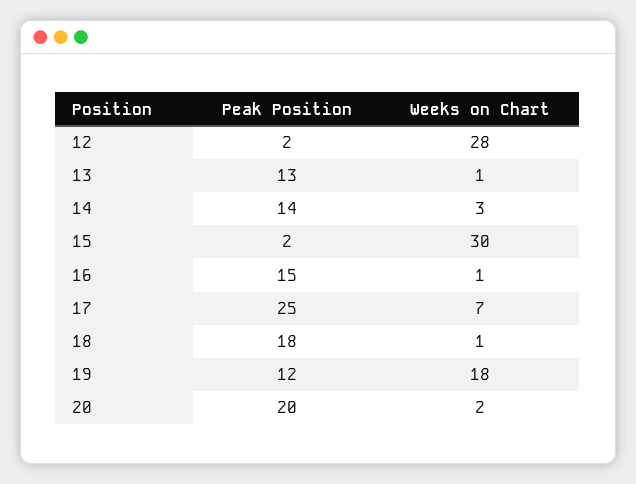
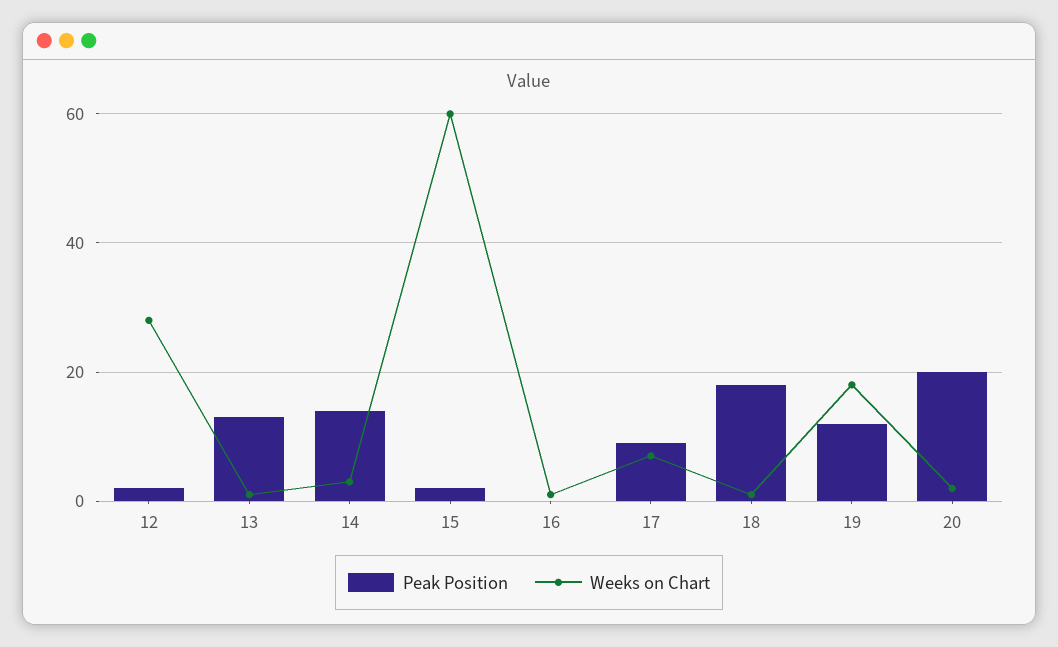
Weeks on Chart, 15: 30 -> 60
Peak Position, 16: 15 -> 0
Peak Position, 17: 25 -> 10

